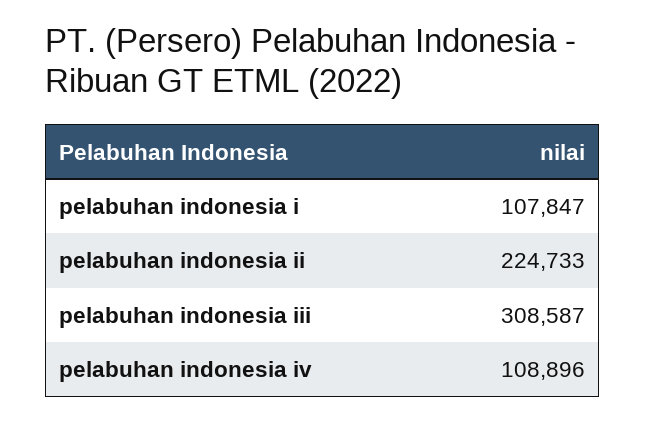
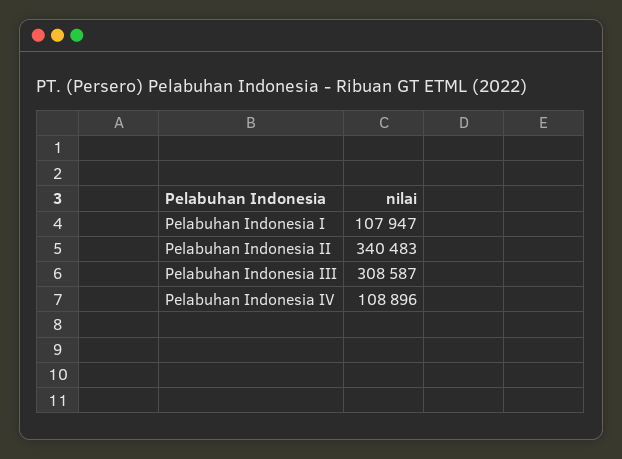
pelabuhan indonesia i: 107847 -> 107947
pelabuhan indonesia ii: 224733 -> 340483

